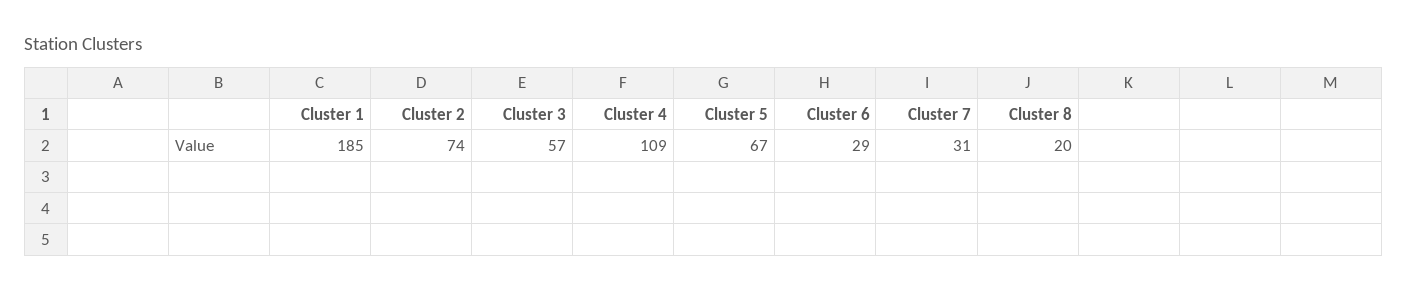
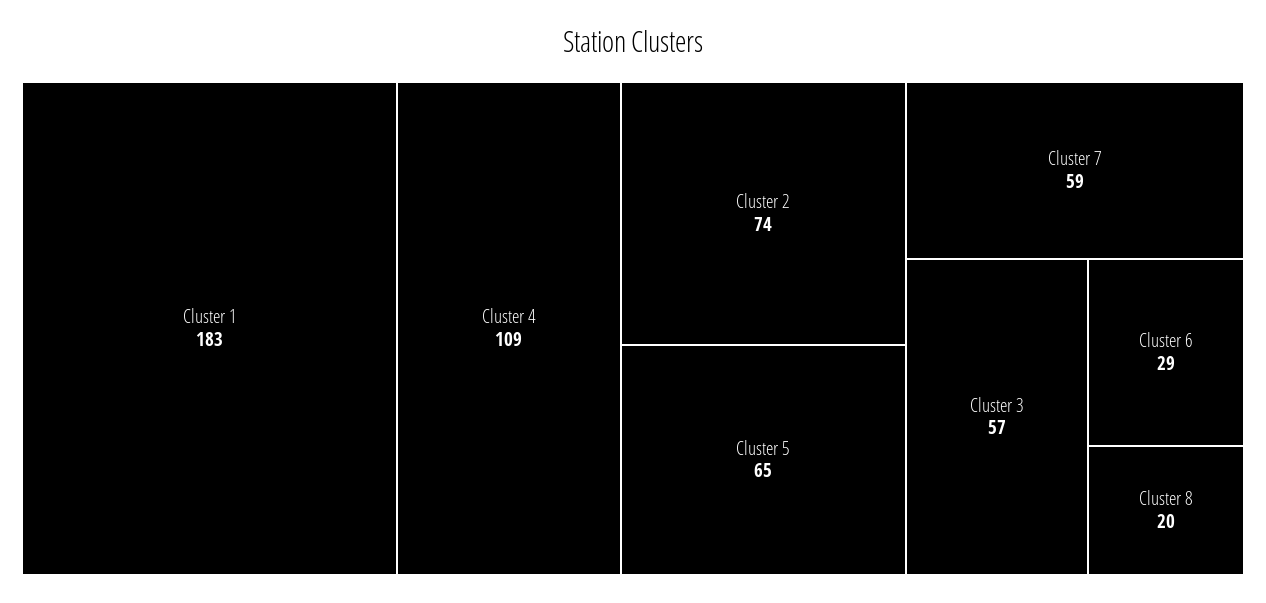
Cluster 1: 185 -> 183
Cluster 5: 67 -> 65
Cluster 7: 31 -> 59

